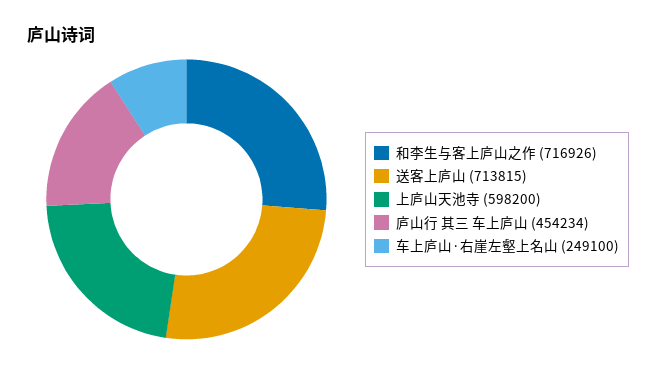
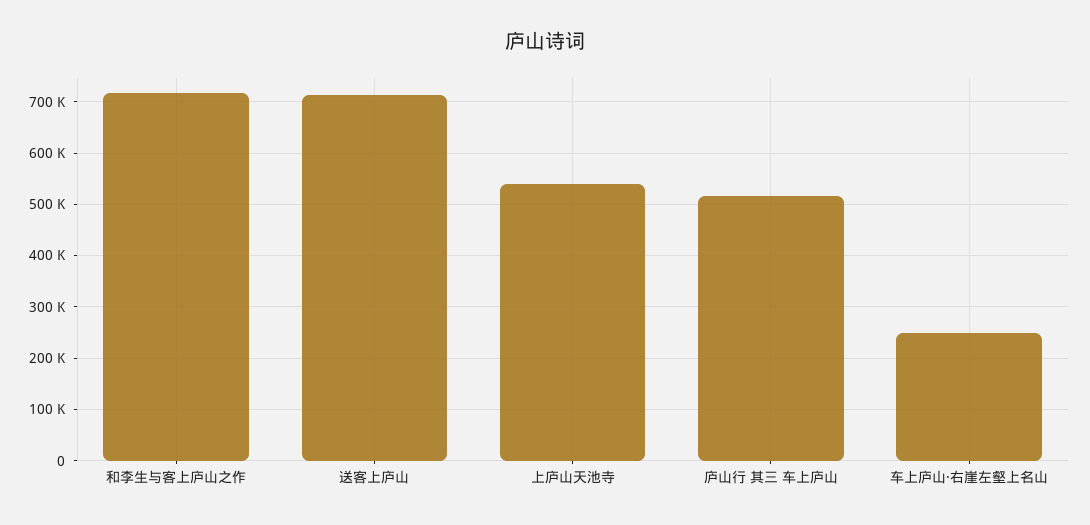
上庐山天池寺: 598200 -> 540000
庐山行 其三 车上庐山: 454234 -> 520000

